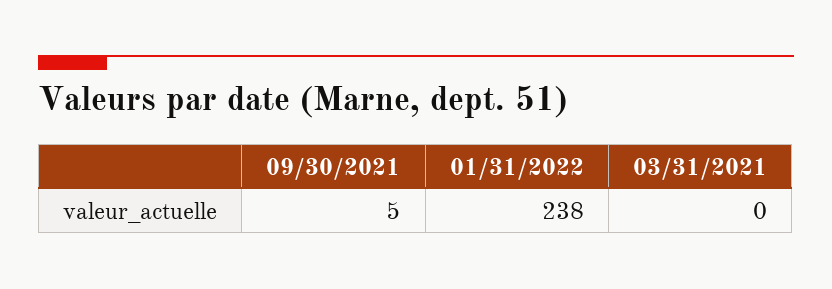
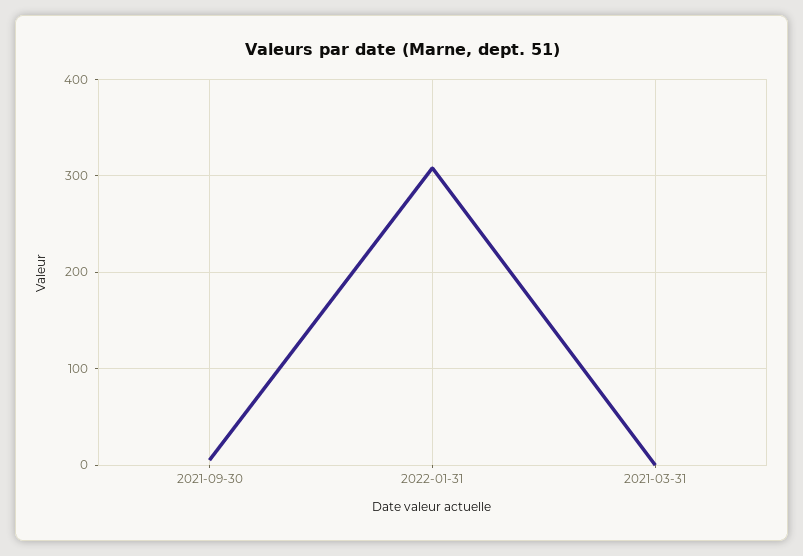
01/31/2022: 238 -> 310

